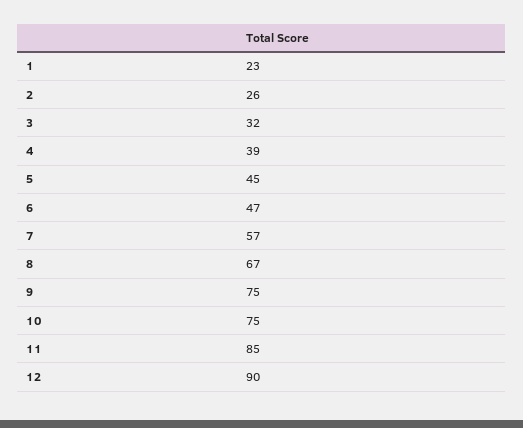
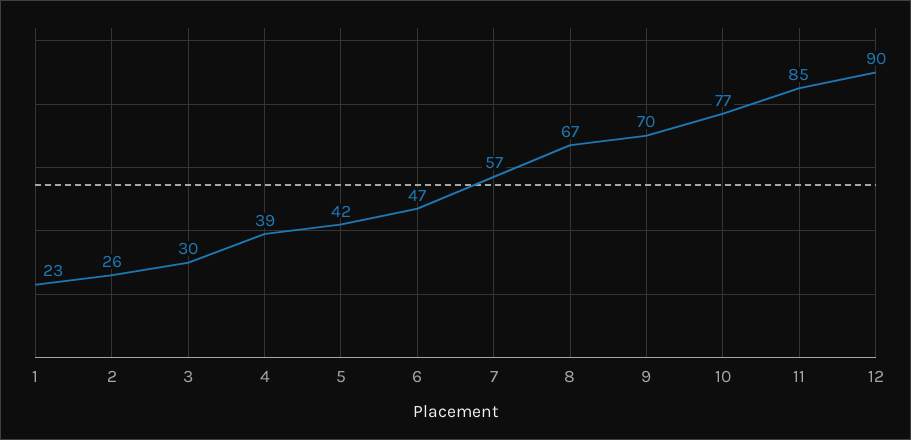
3: 32 -> 30
5: 45 -> 42
9: 75 -> 70
10: 75 -> 77

